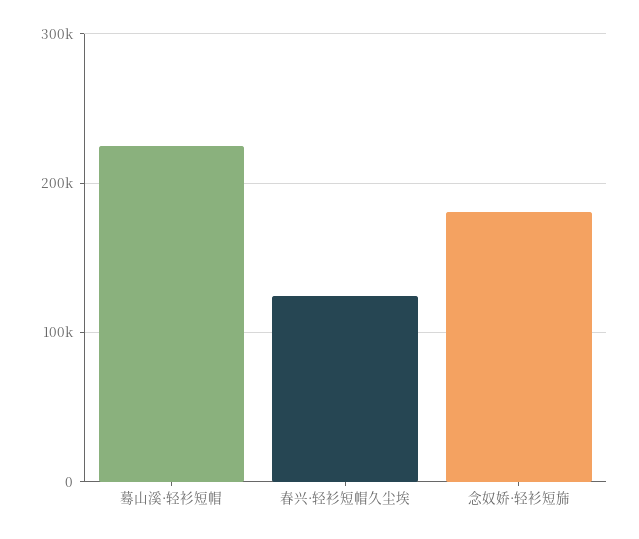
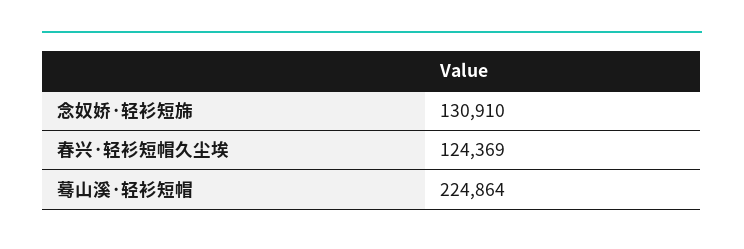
念奴娇·轻衫短旆: 180000 -> 130910

